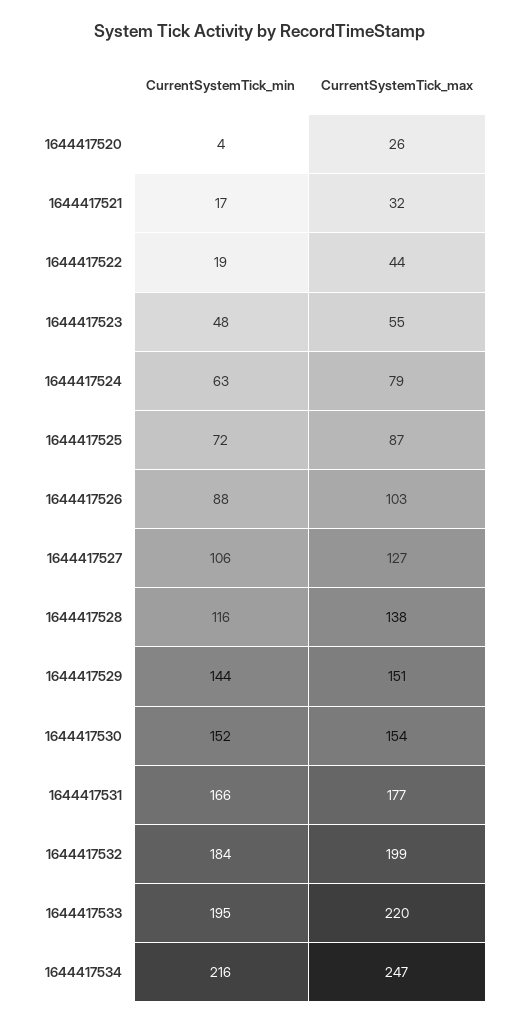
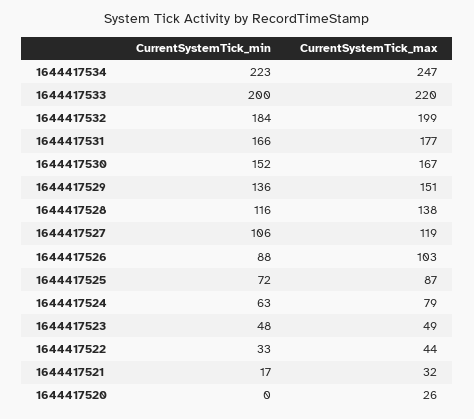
CurrentSystemTick_min, 1644417520: 4 -> 0
CurrentSystemTick_min, 1644417522: 19 -> 33
CurrentSystemTick_max, 1644417523: 55 -> 49
CurrentSystemTick_max, 1644417527: 127 -> 119
CurrentSystemTick_min, 1644417529: 144 -> 136
CurrentSystemTick_max, 1644417530: 154 -> 167
CurrentSystemTick_min, 1644417533: 195 -> 200
CurrentSystemTick_min, 1644417534: 216 -> 223

